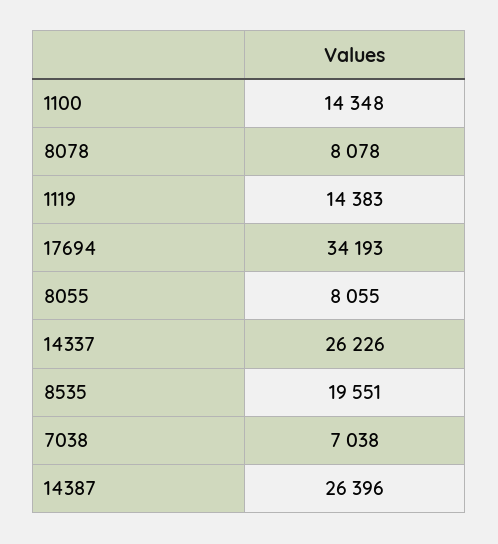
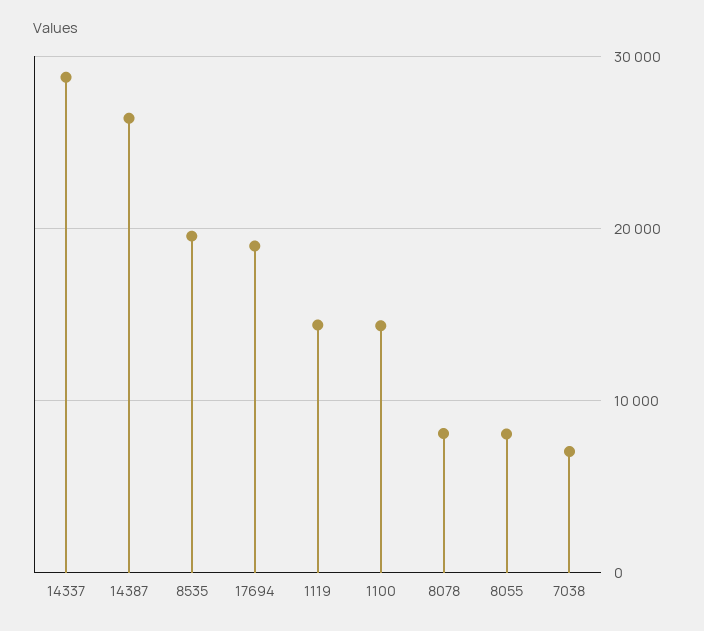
17694: 34193 -> 19000
14337: 26226 -> 29000

